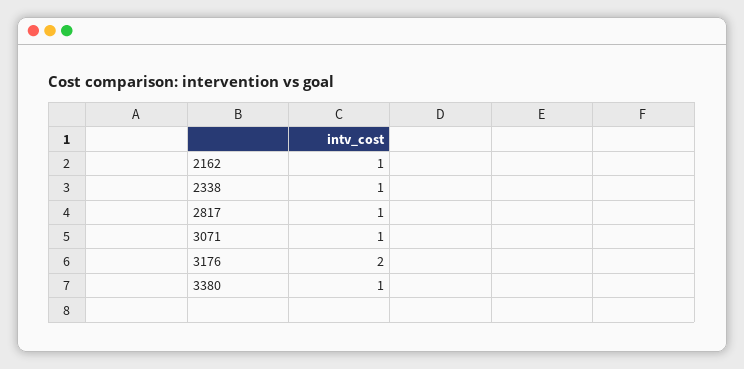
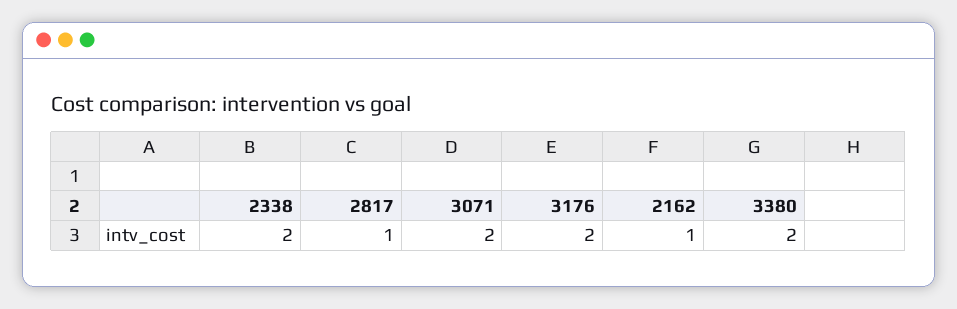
2338: 1 -> 2
3071: 1 -> 2
3380: 1 -> 2

